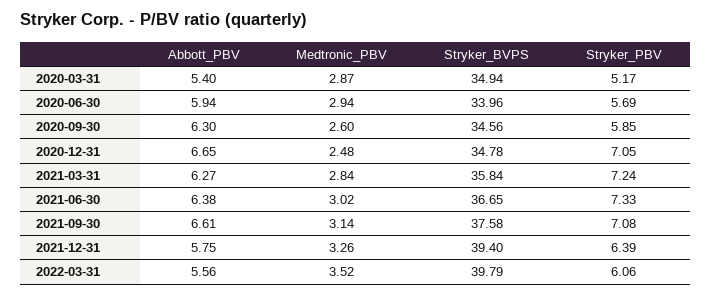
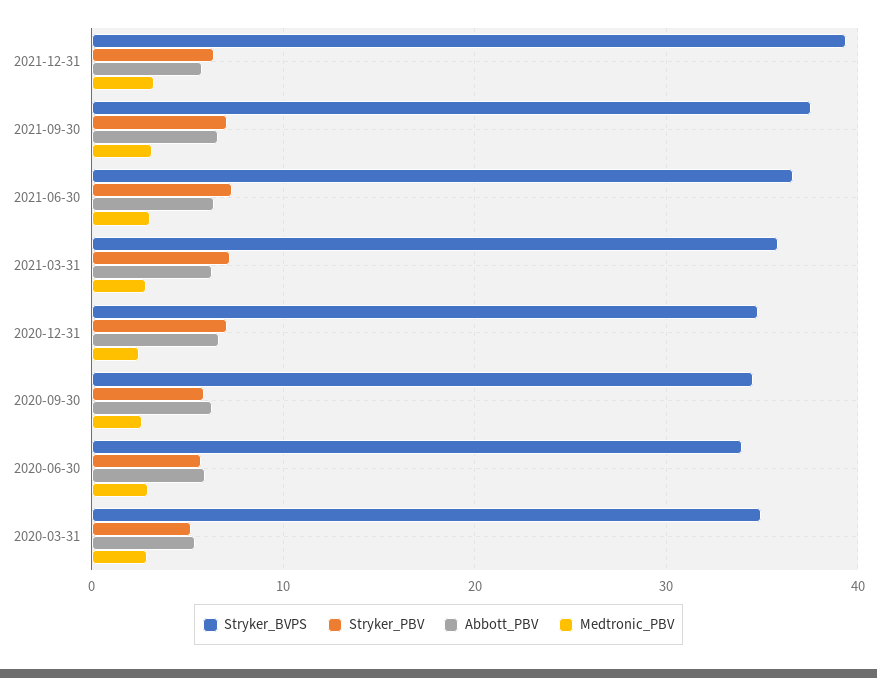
Abbott_PBV, 2022-03-31: 5.56 -> none
Medtronic_PBV, 2022-03-31: 3.52 -> none
Stryker_BVPS, 2022-03-31: 39.79 -> none
Stryker_PBV, 2022-03-31: 6.06 -> none

